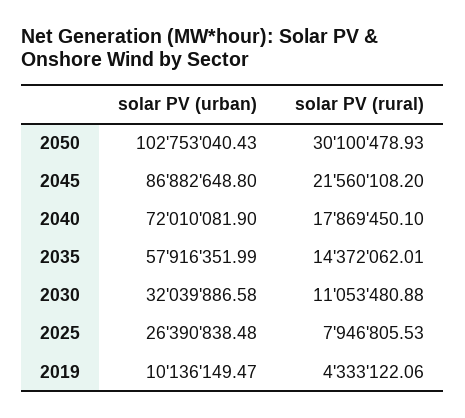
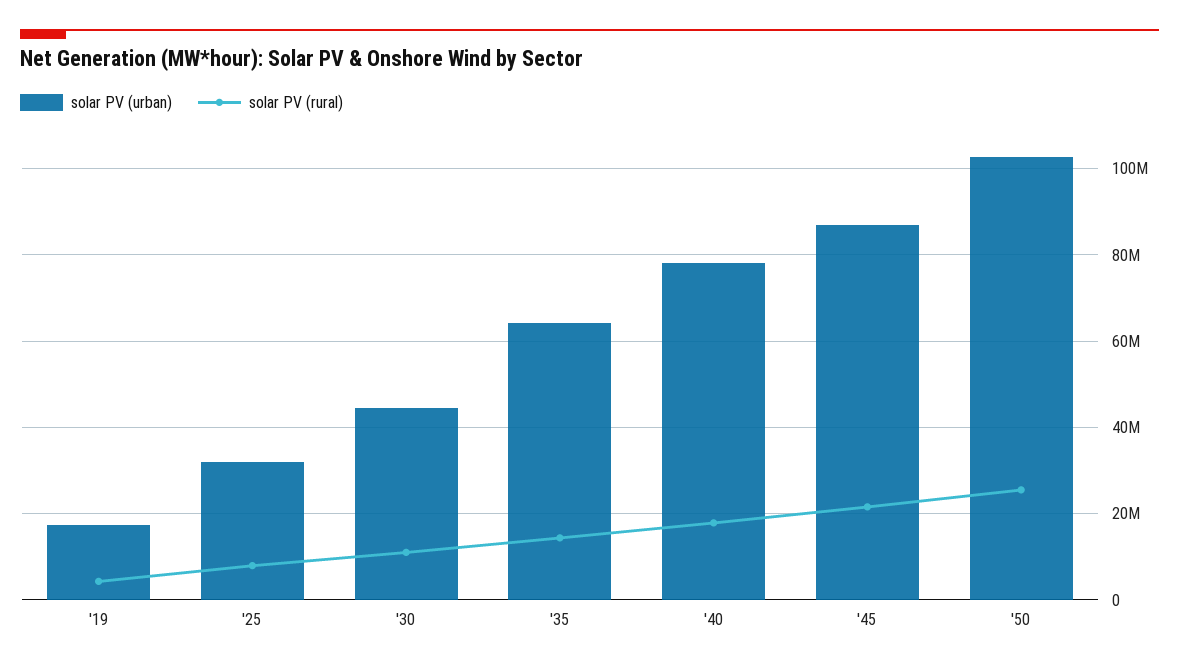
solar PV (rural), 2050: 30100478.93 -> 26000000
solar PV (urban), 2040: 72010081.9 -> 78000000
solar PV (urban), 2035: 57916351.99 -> 64000000
solar PV (urban), 2030: 32039886.58 -> 44000000
solar PV (urban), 2025: 26390838.48 -> 32000000
solar PV (urban), 2019: 10136149.47 -> 18000000

